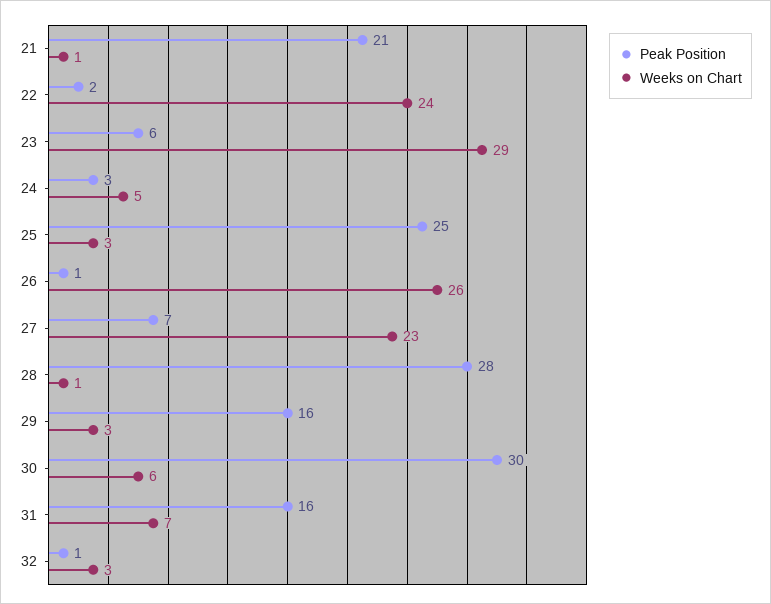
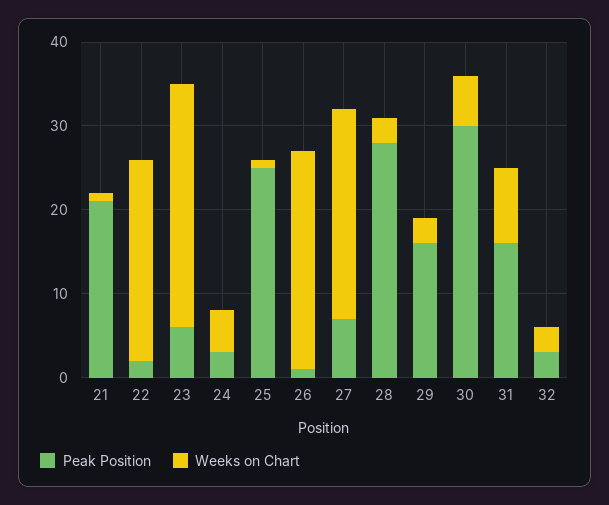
Weeks on Chart, 25: 3 -> 1
Weeks on Chart, 27: 23 -> 25
Weeks on Chart, 28: 1 -> 3
Weeks on Chart, 31: 7 -> 9
Peak Position, 32: 1 -> 3

